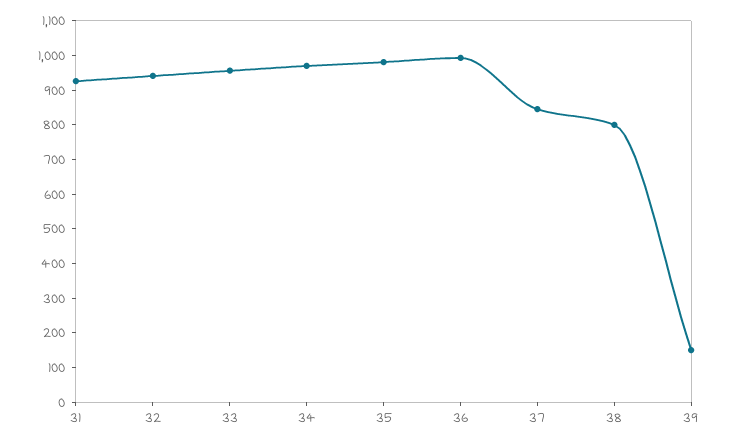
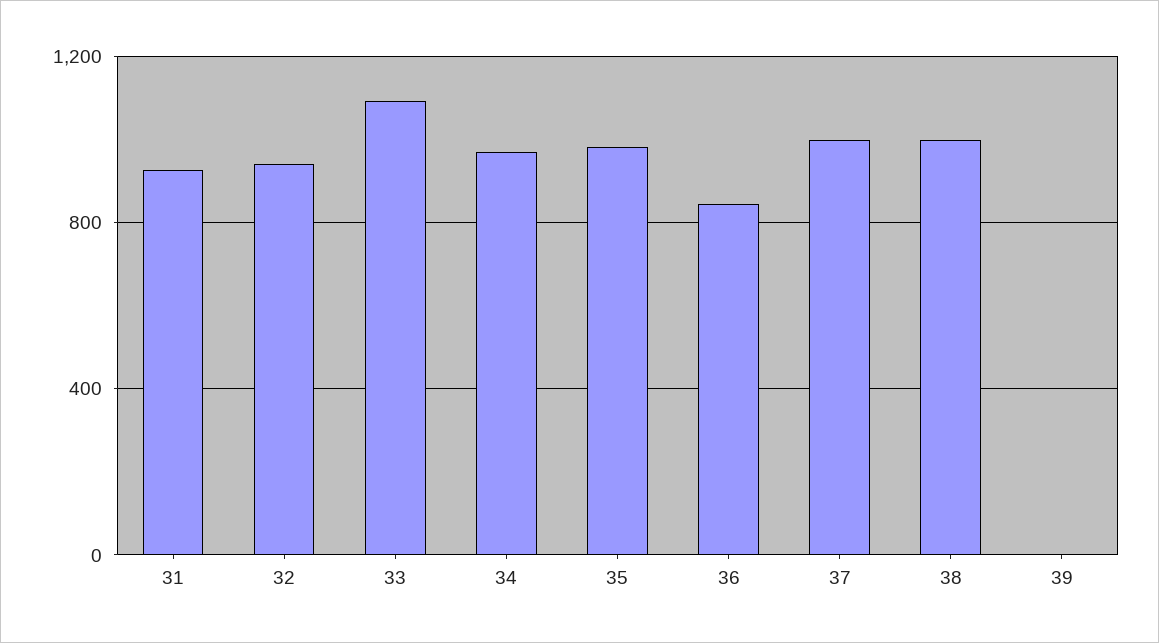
33: 950 -> 1100
36: 1000 -> 850
37: 850 -> 1000
38: 800 -> 1000
39: 150 -> 0

